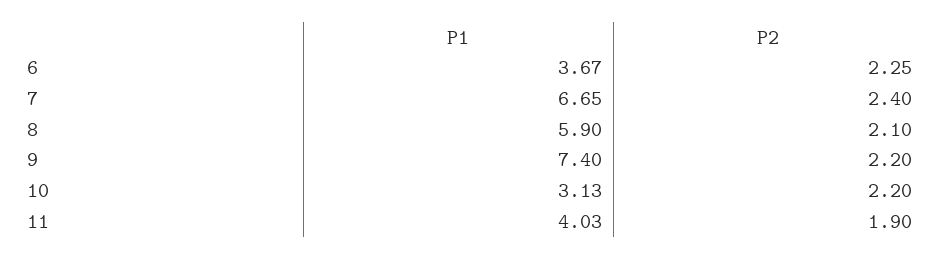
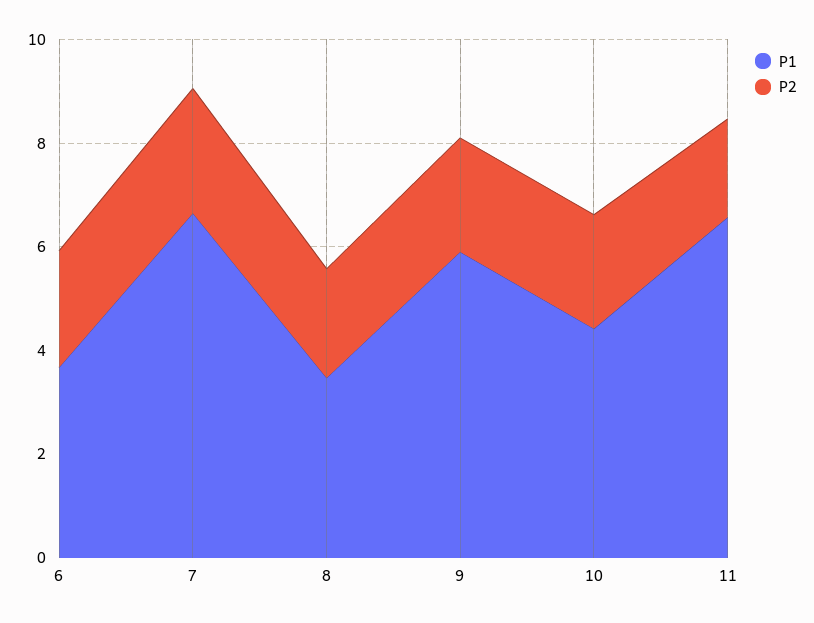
P1, 8: 5.9 -> 3.5
P1, 9: 7.4 -> 6
P1, 10: 3.13 -> 4.5
P1, 11: 4.03 -> 6.5

